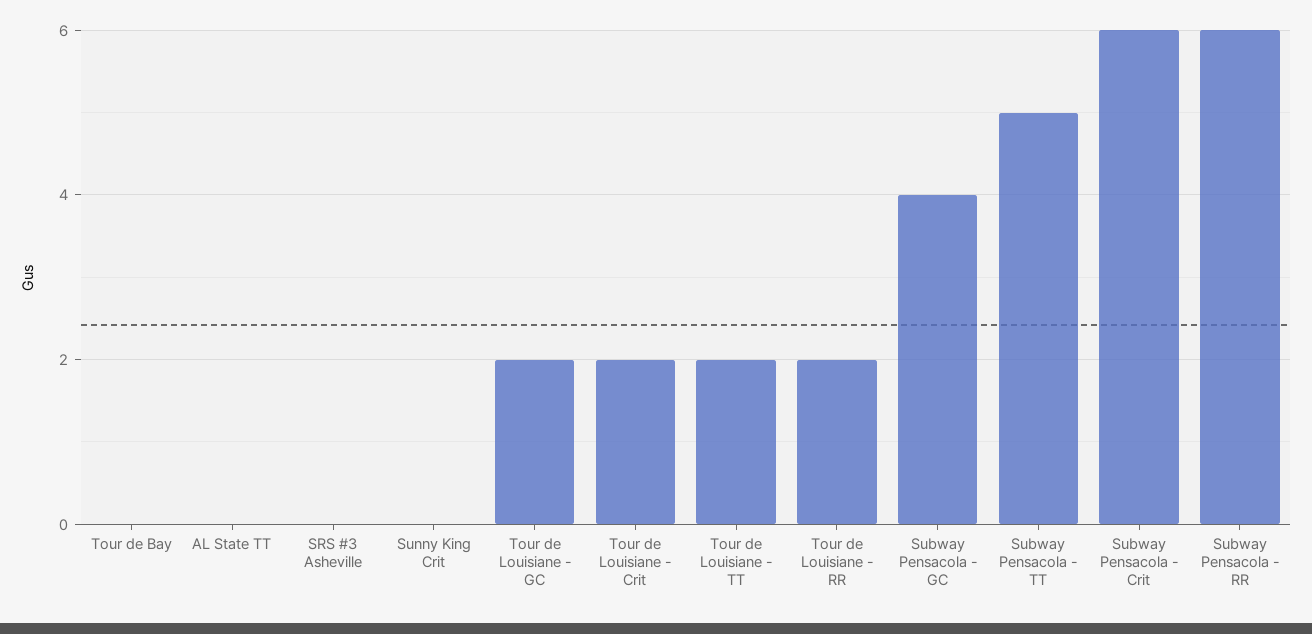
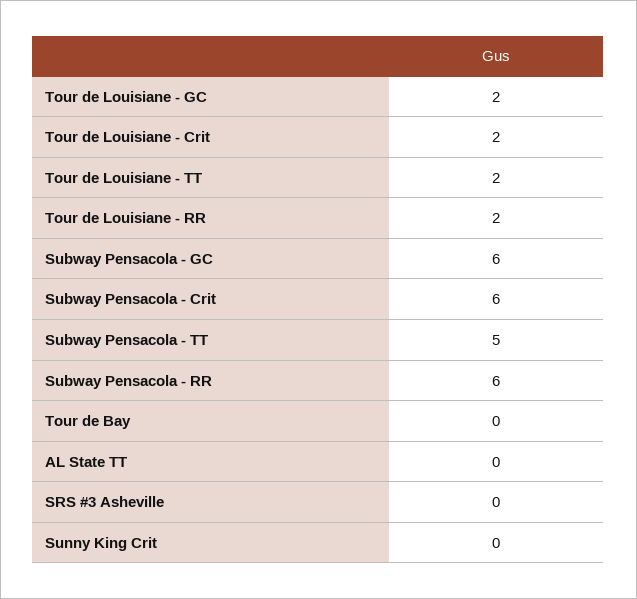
Subway Pensacola - GC: 4 -> 6

